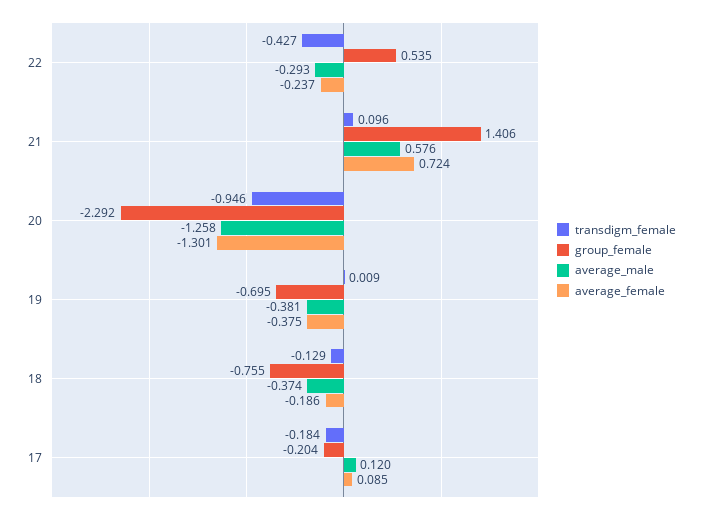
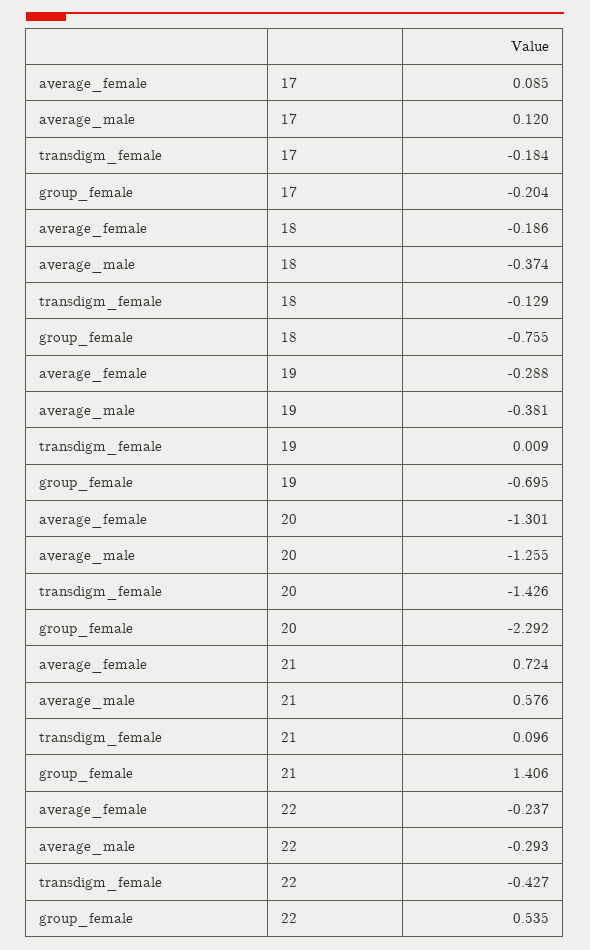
transdigm_female, 20: -0.946 -> -1.426
average_male, 20: -1.258 -> -1.255
average_female, 19: -0.375 -> -0.288

